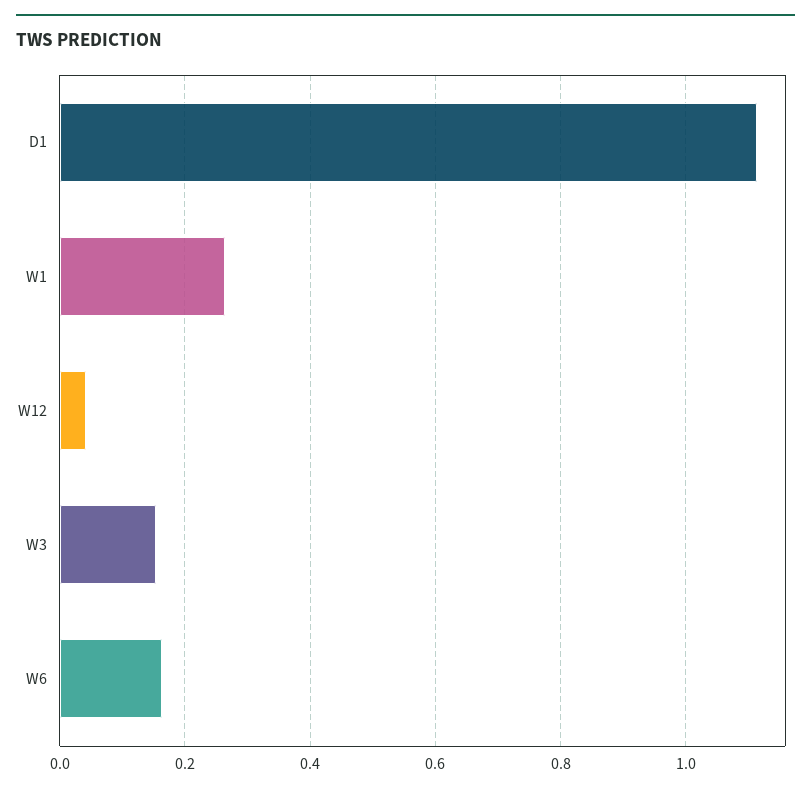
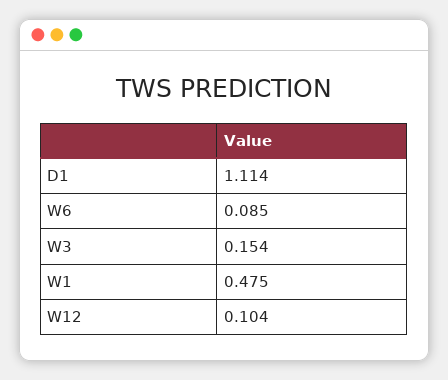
W1: 0.26 -> 0.475
W12: 0.04 -> 0.104
W6: 0.16 -> 0.085

